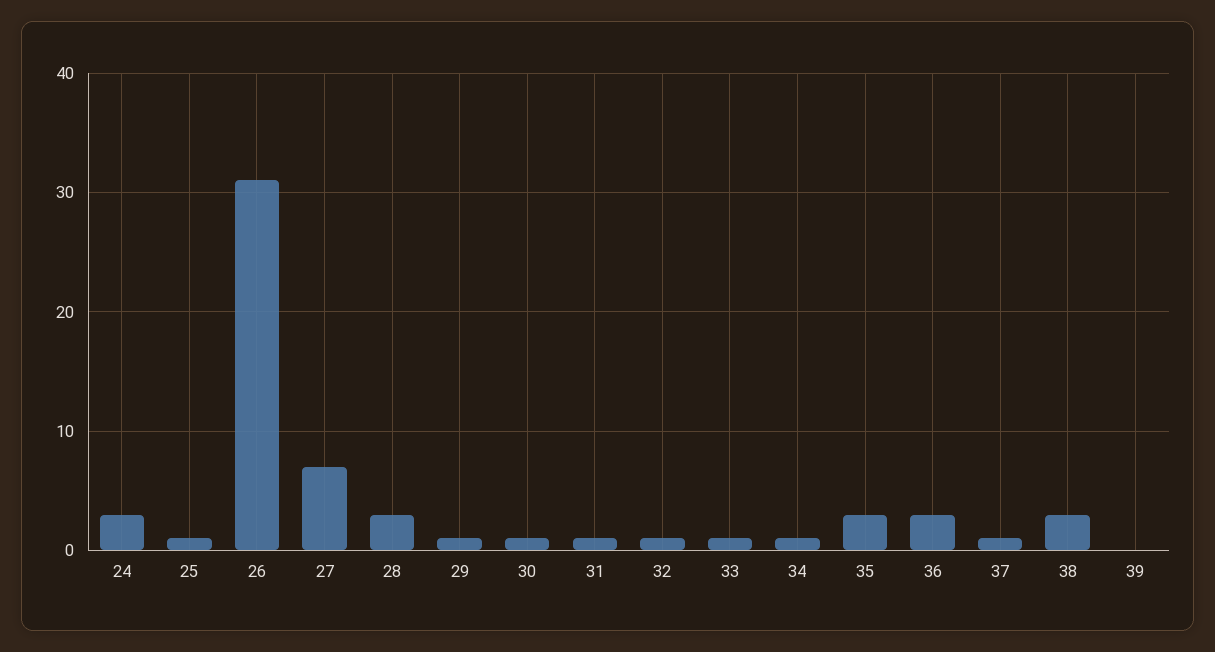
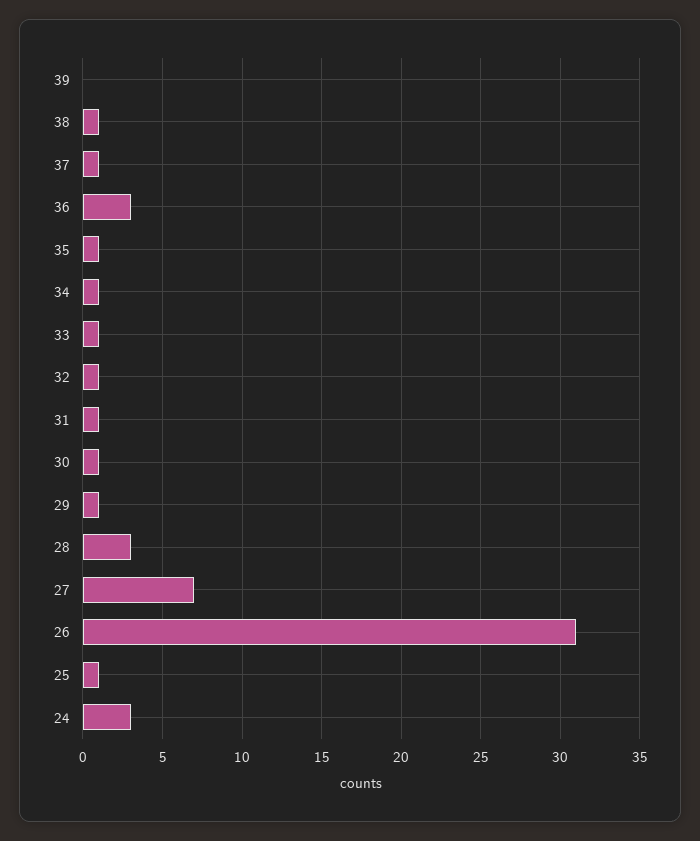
35: 3 -> 1
38: 3 -> 1

